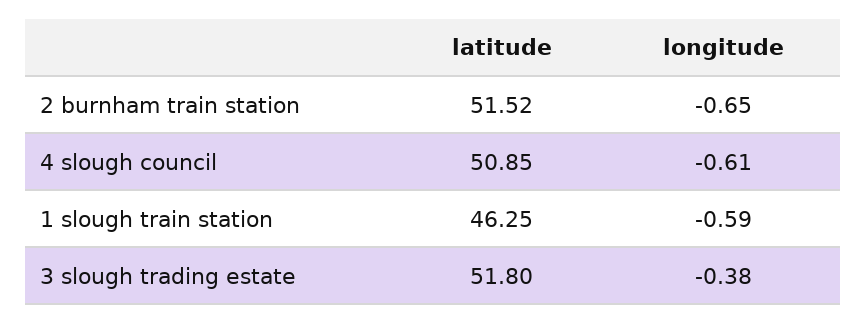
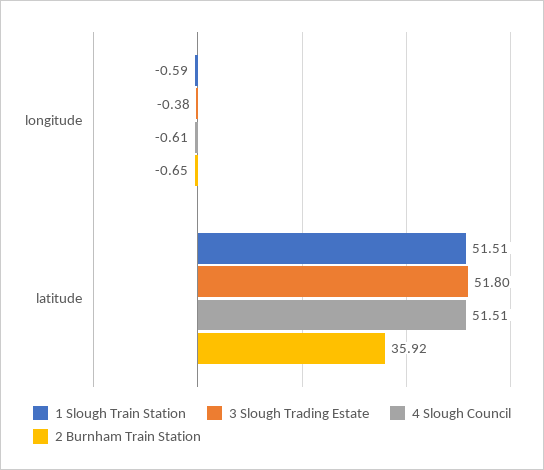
2 burnham train station, latitude: 51.52 -> 35.92
4 slough council, latitude: 50.85 -> 51.51
1 slough train station, latitude: 46.25 -> 51.51

